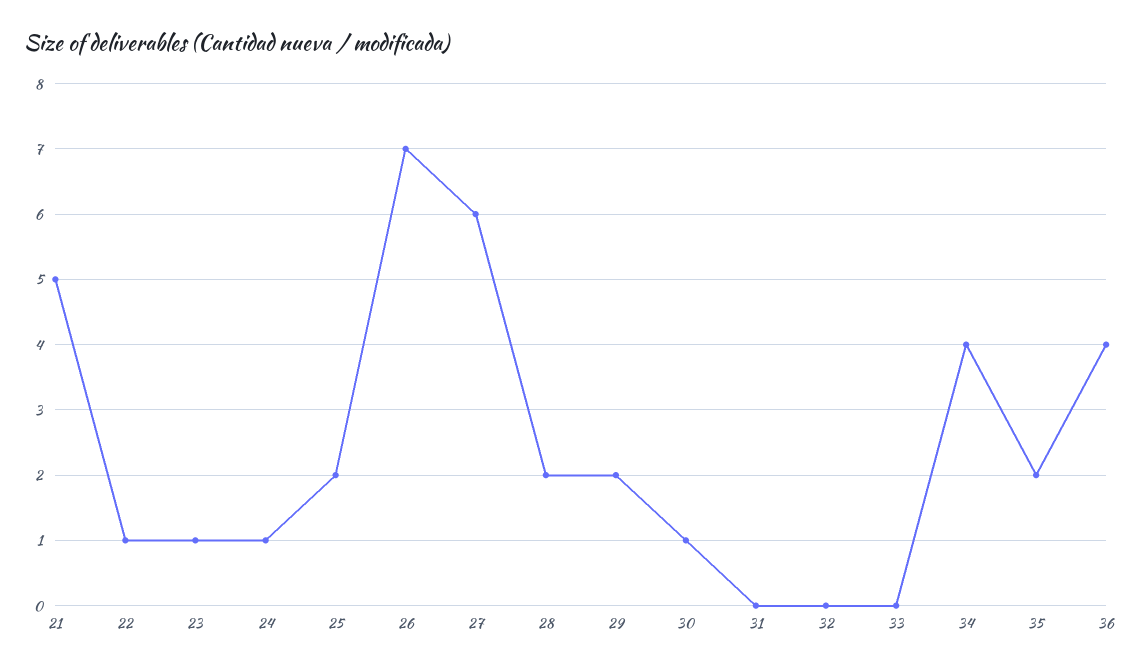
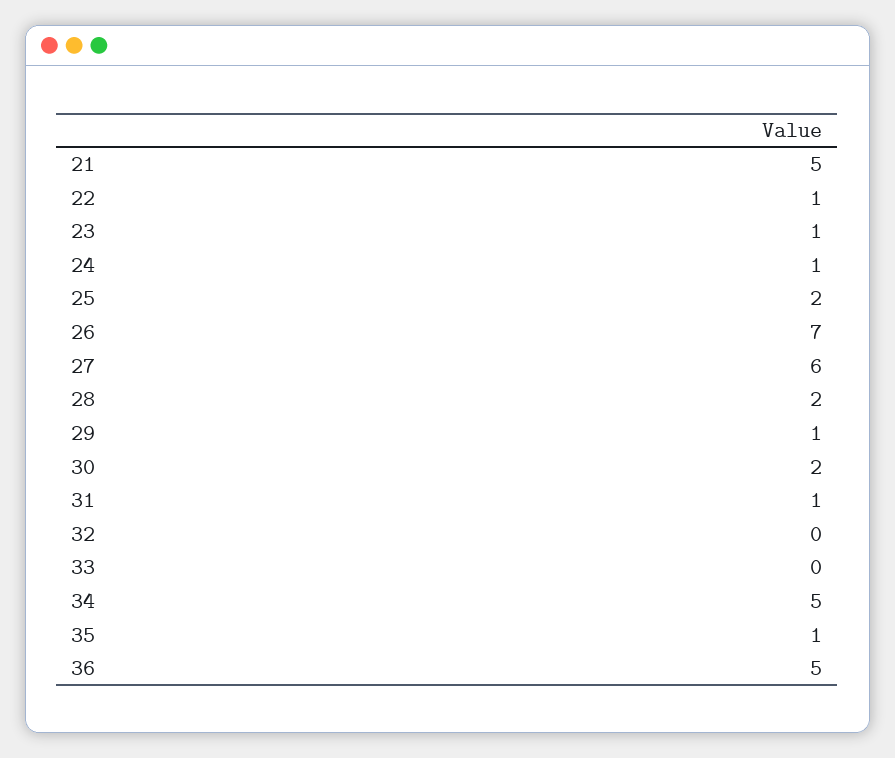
29: 2 -> 1
30: 1 -> 2
31: 0 -> 1
34: 4 -> 5
35: 2 -> 1
36: 4 -> 5

